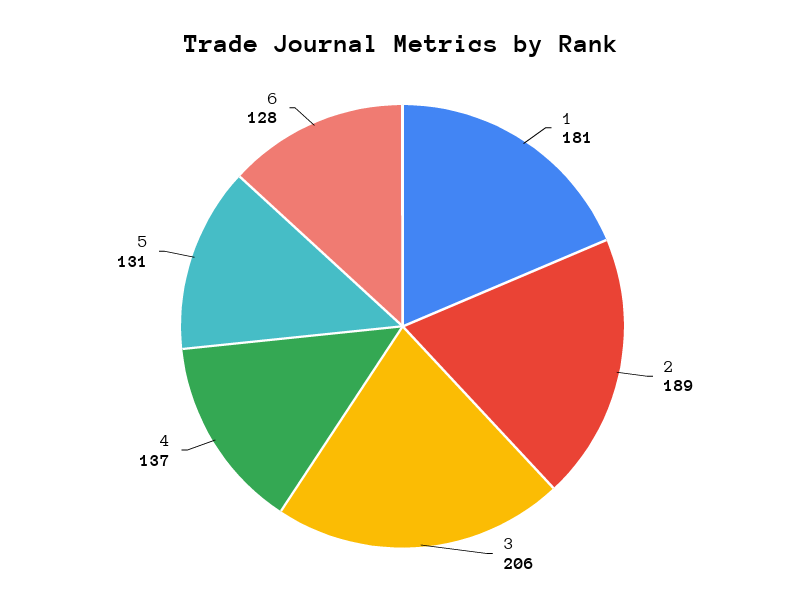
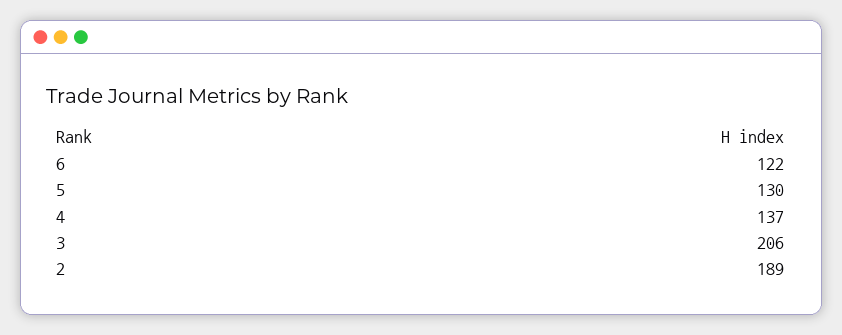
1: 181 -> none
5: 131 -> 130
6: 128 -> 122

